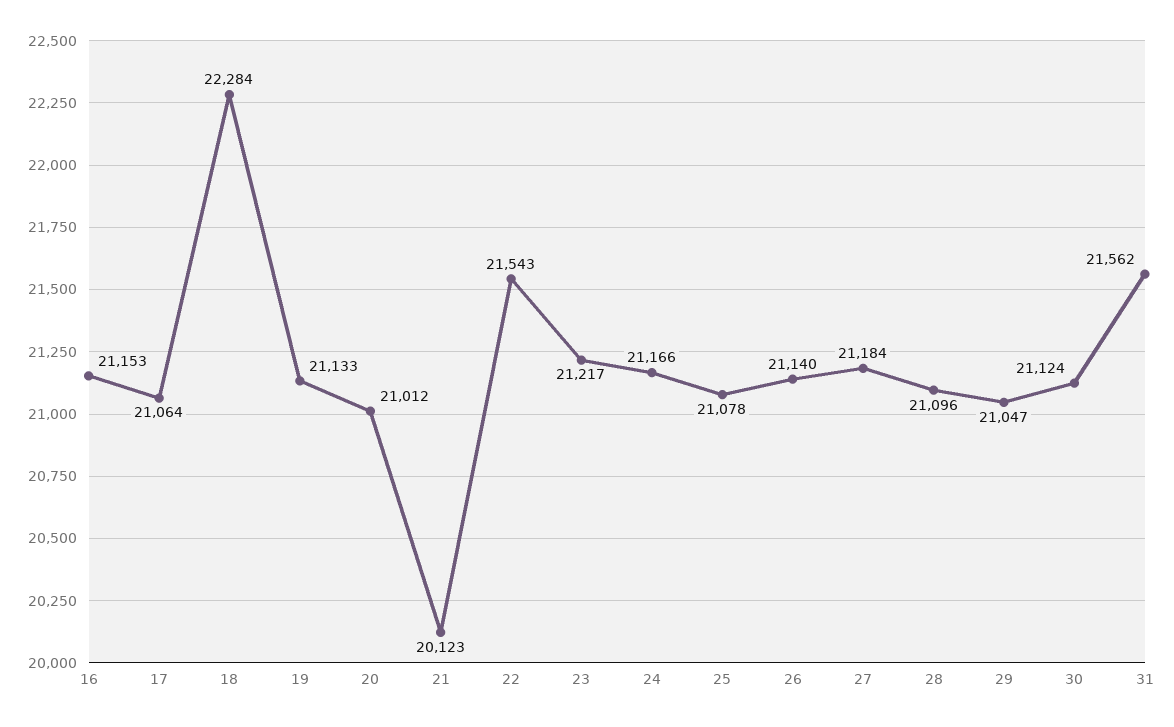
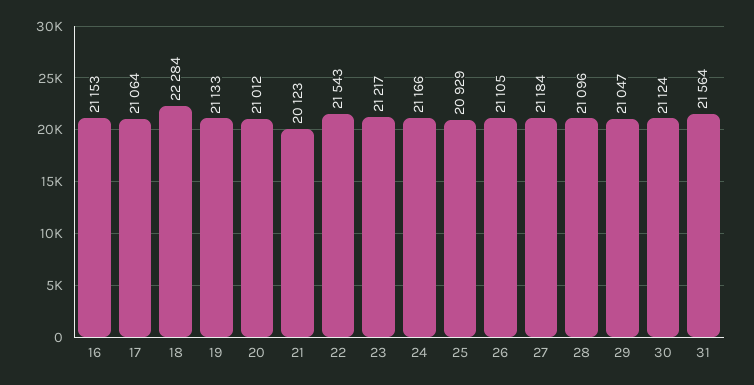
25: 21078 -> 20929
26: 21140 -> 21105
31: 21562 -> 21564

